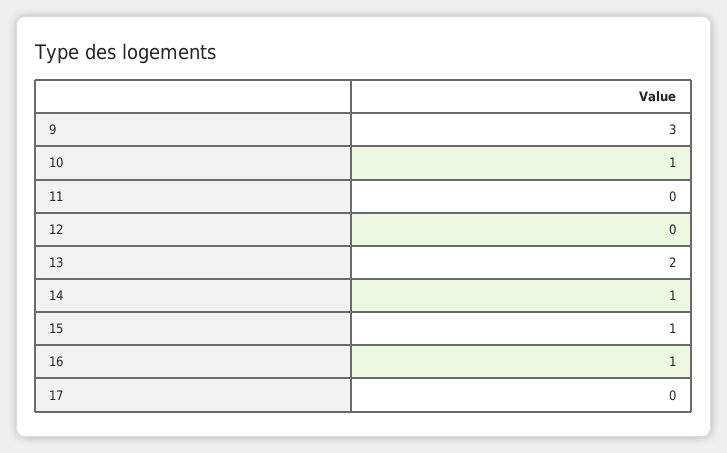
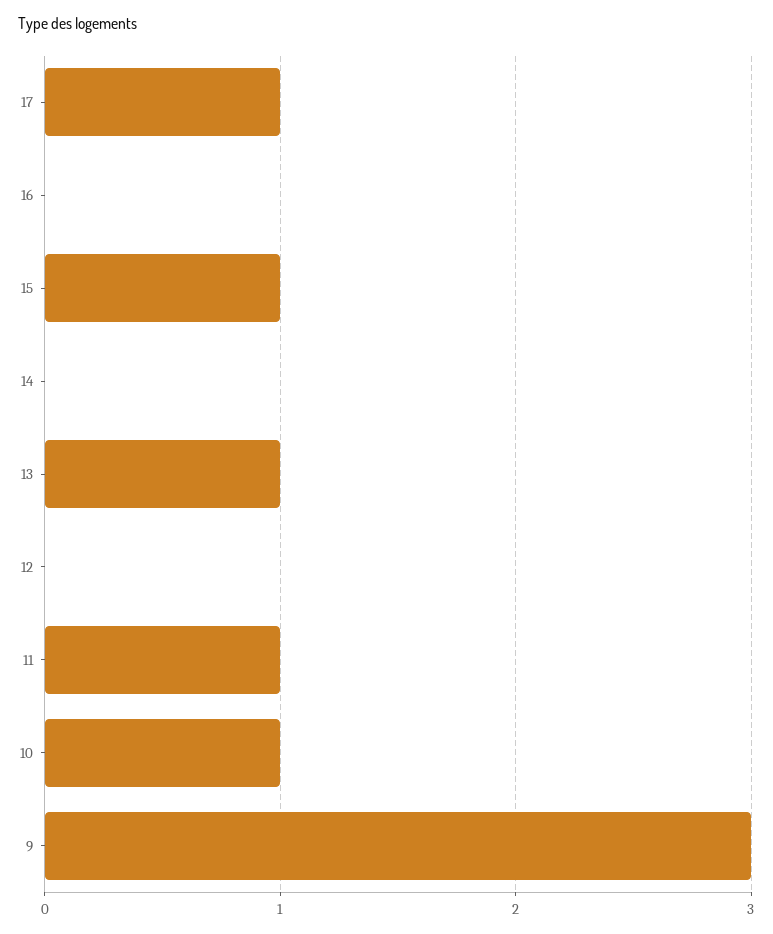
11: 0 -> 1
13: 2 -> 1
14: 1 -> 0
16: 1 -> 0
17: 0 -> 1

